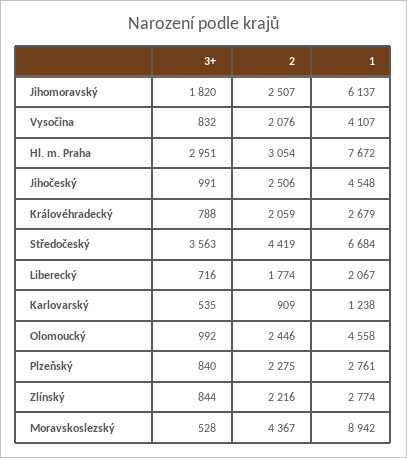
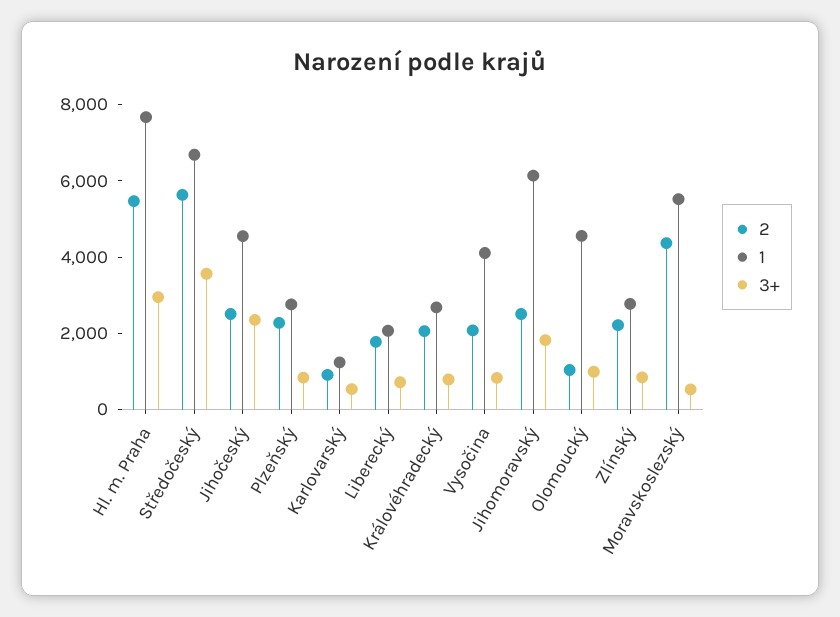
2, Hl. m. Praha: 3054 -> 5500
3+, Jihočeský: 991 -> 2500
2, Středočeský: 4419 -> 5500
2, Olomoucký: 2446 -> 1000
1, Moravskoslezský: 8942 -> 5500

